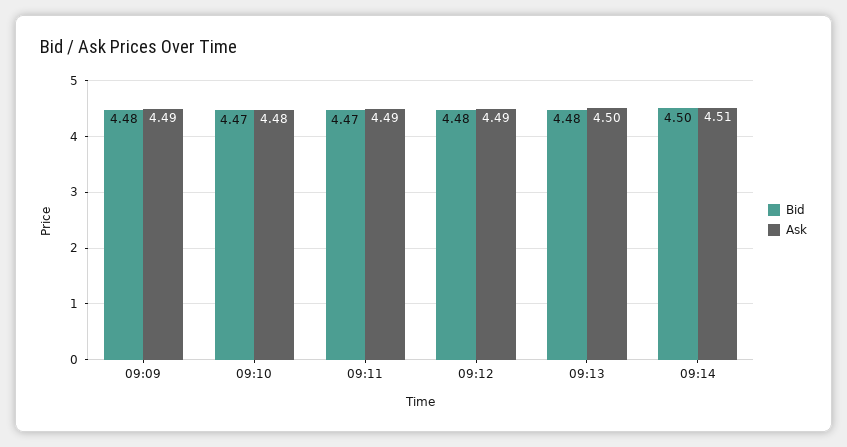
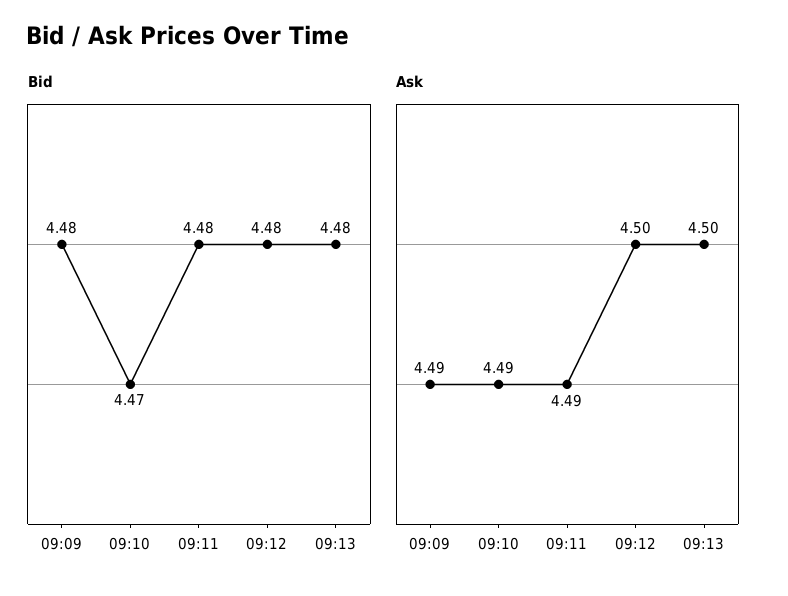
Ask, 09:10: 4.48 -> 4.49
Bid, 09:11: 4.47 -> 4.48
Ask, 09:12: 4.49 -> 4.5
Bid, 09:14: 4.5 -> none
Ask, 09:14: 4.51 -> none

